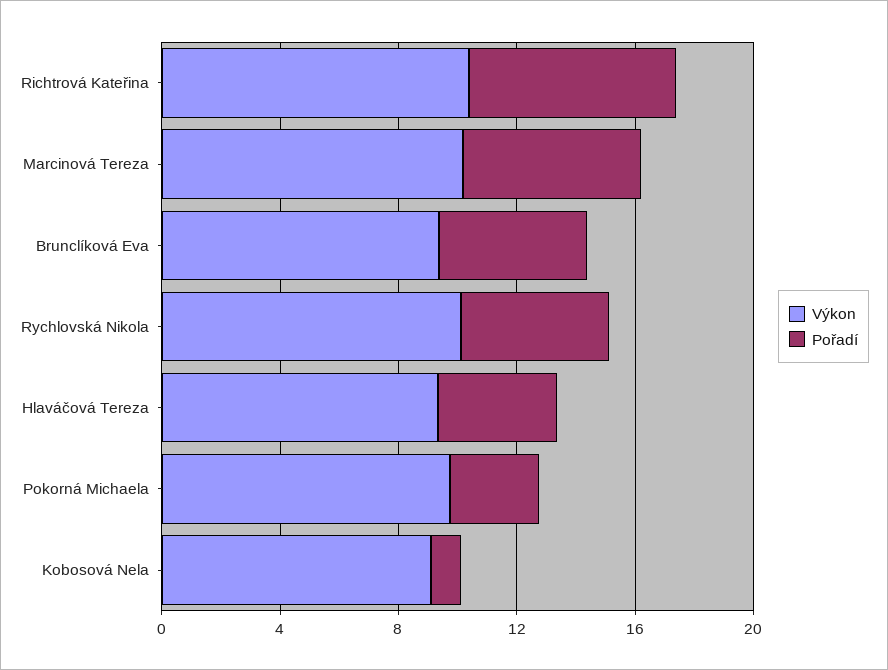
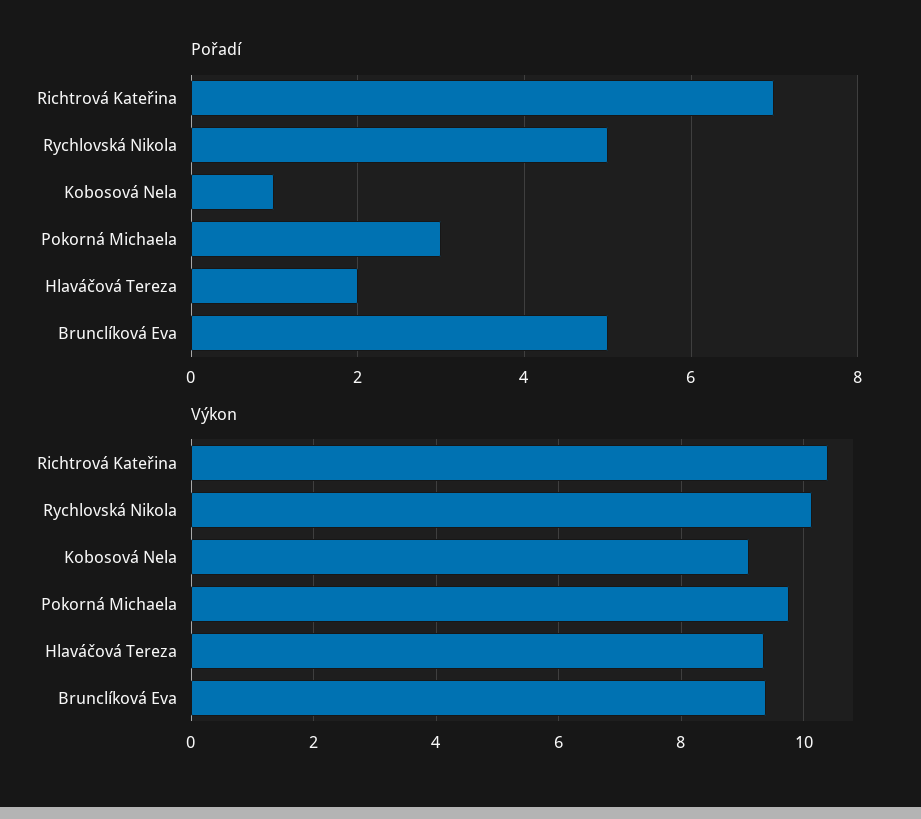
Výkon, Marcinová Tereza: 10 -> none
Pořadí, Marcinová Tereza: 6 -> none
Pořadí, Hlaváčová Tereza: 4 -> 2

